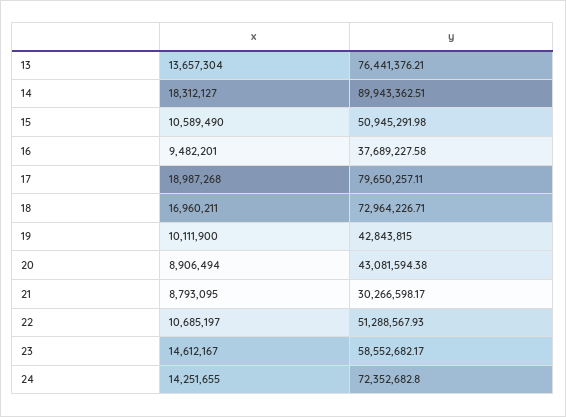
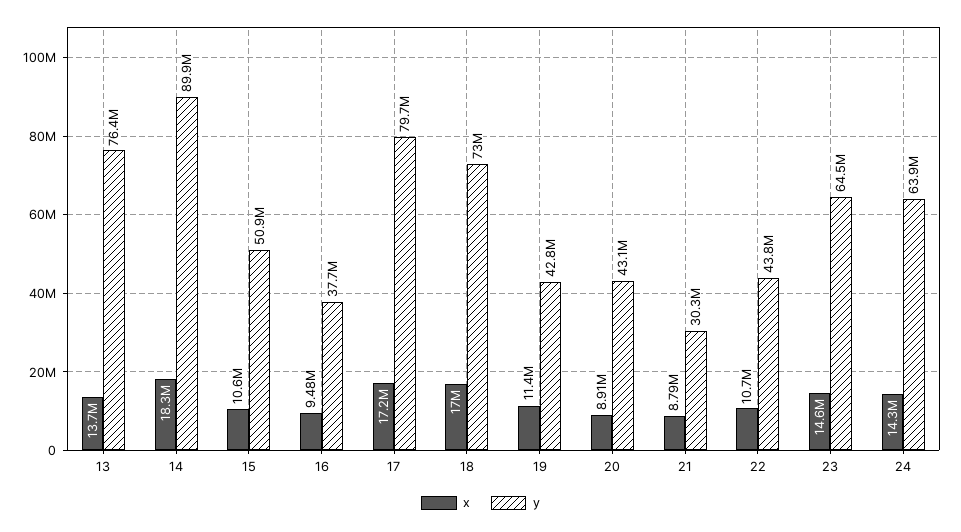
x, 17: 18987268 -> 17200000
x, 19: 10111900 -> 11400000
y, 22: 51288567.93 -> 43800000
y, 23: 58552682.17 -> 64500000
y, 24: 72352682.8 -> 63900000

